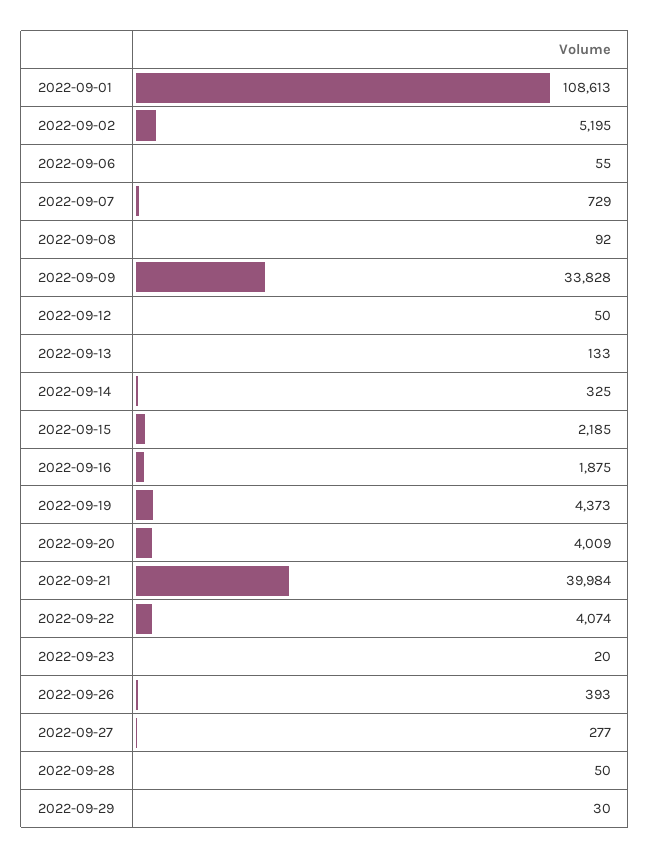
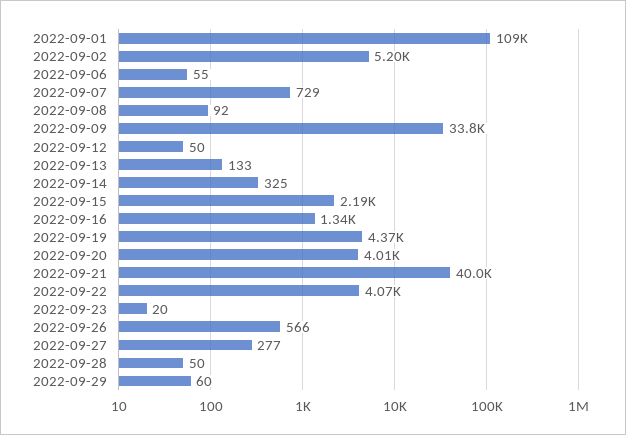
2022-09-16: 1875 -> 1340
2022-09-26: 393 -> 566
2022-09-29: 30 -> 60

